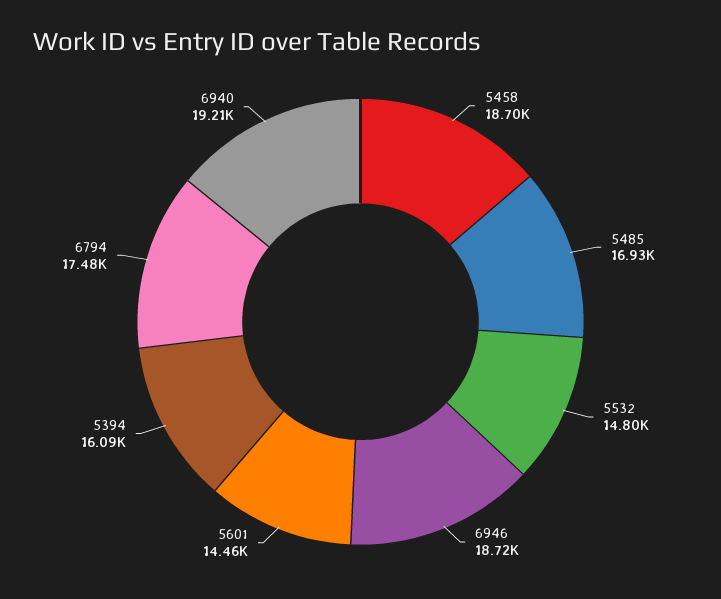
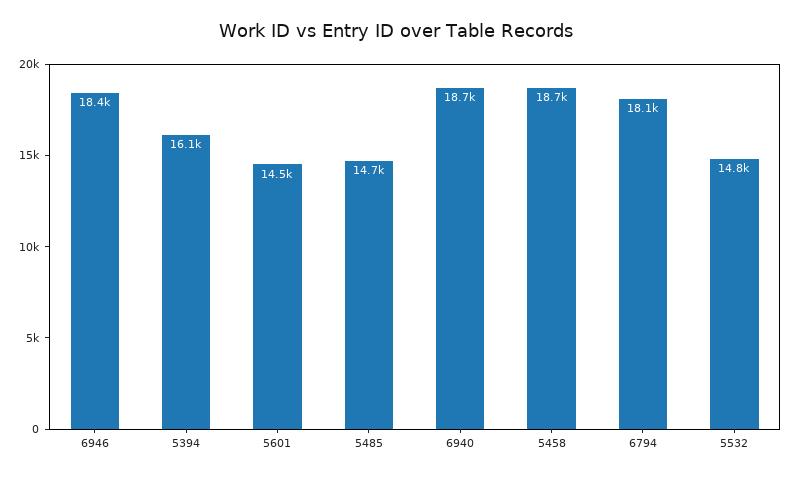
5485: 16930 -> 14700
6946: 18720 -> 18400
6794: 17480 -> 18100
6940: 19210 -> 18700

